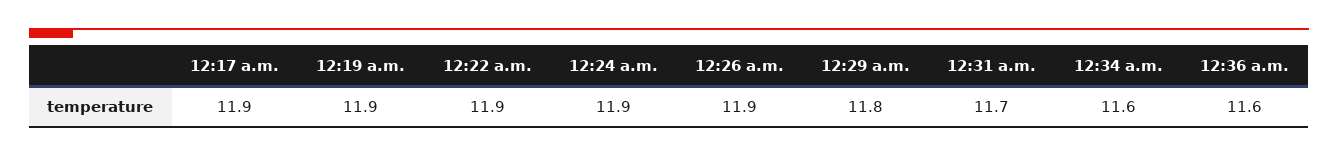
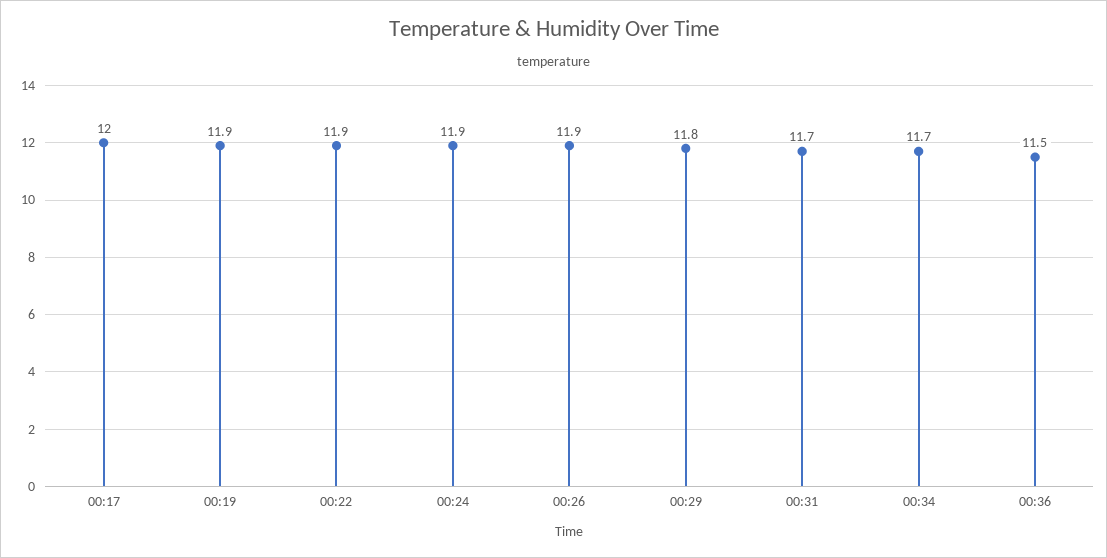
12:17 a.m.: 11.9 -> 12
12:34 a.m.: 11.6 -> 11.7
12:36 a.m.: 11.6 -> 11.5

